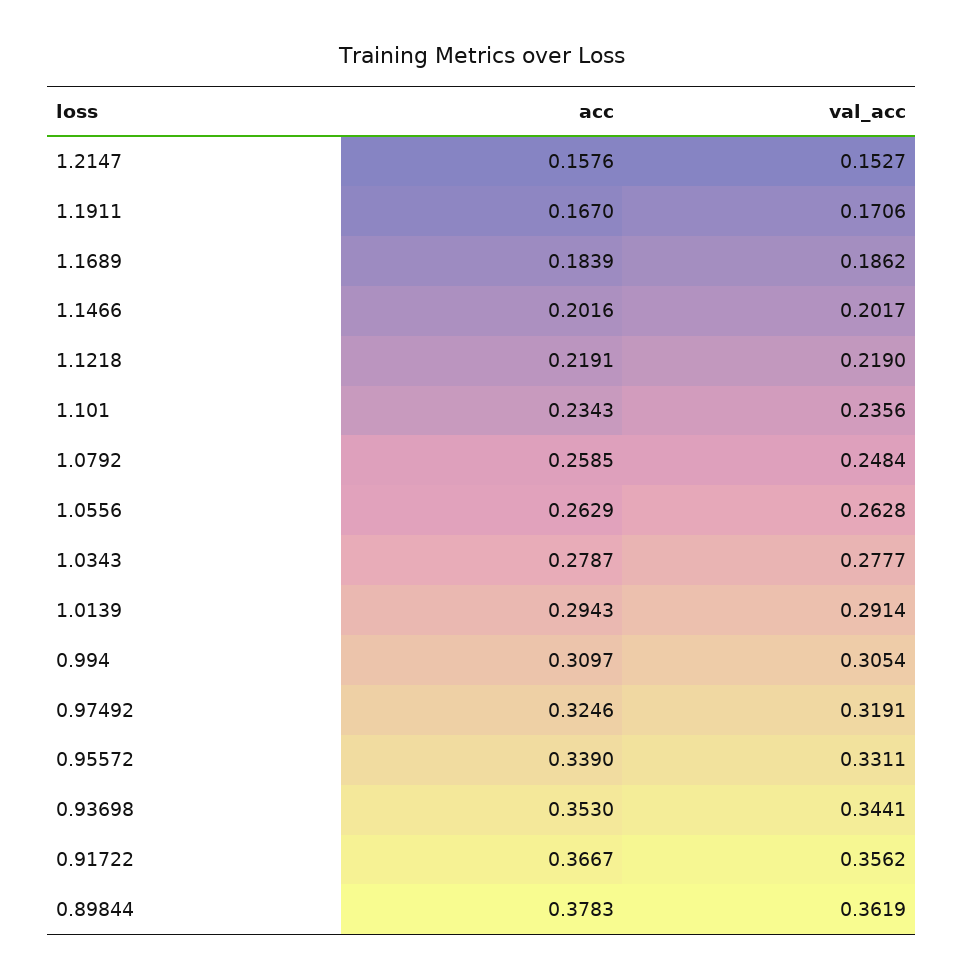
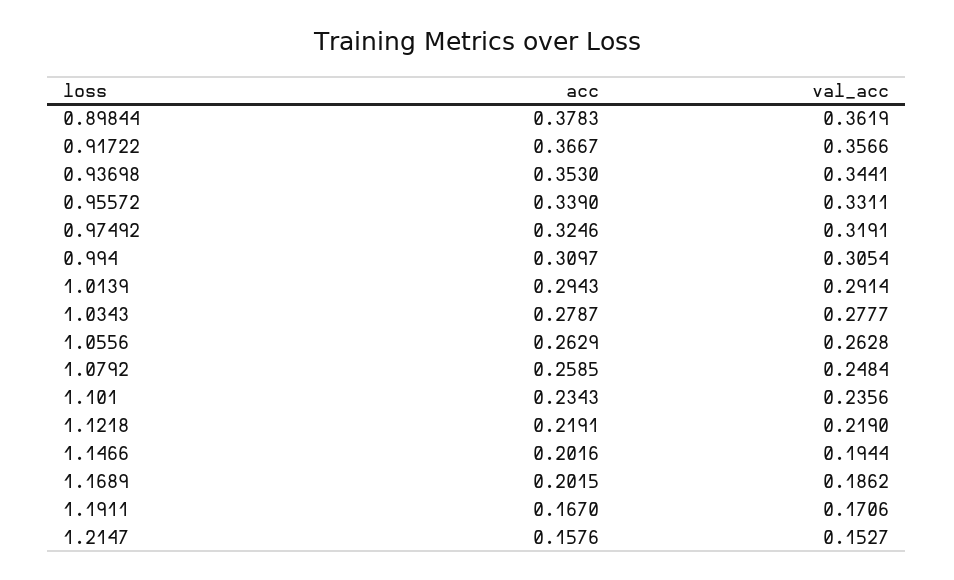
acc, 1.1689: 0.1839 -> 0.2015
val_acc, 1.1466: 0.2017 -> 0.1944
val_acc, 0.91722: 0.3562 -> 0.3566

